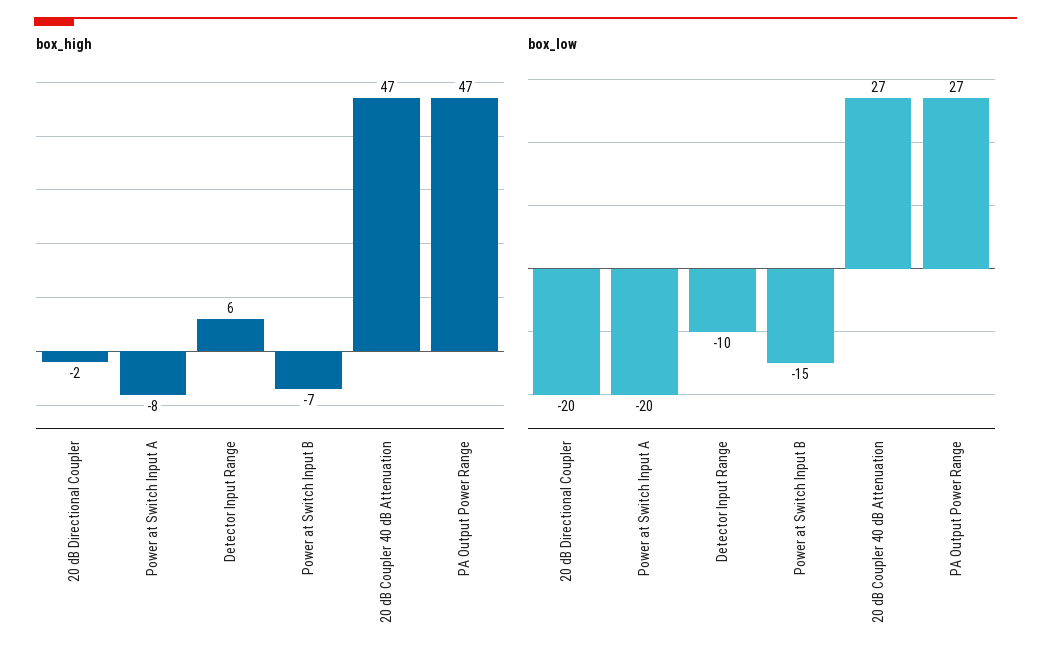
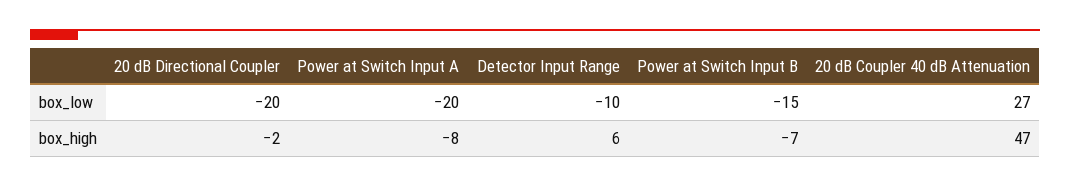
box_high, PA Output Power Range: 47 -> none
box_low, PA Output Power Range: 27 -> none

